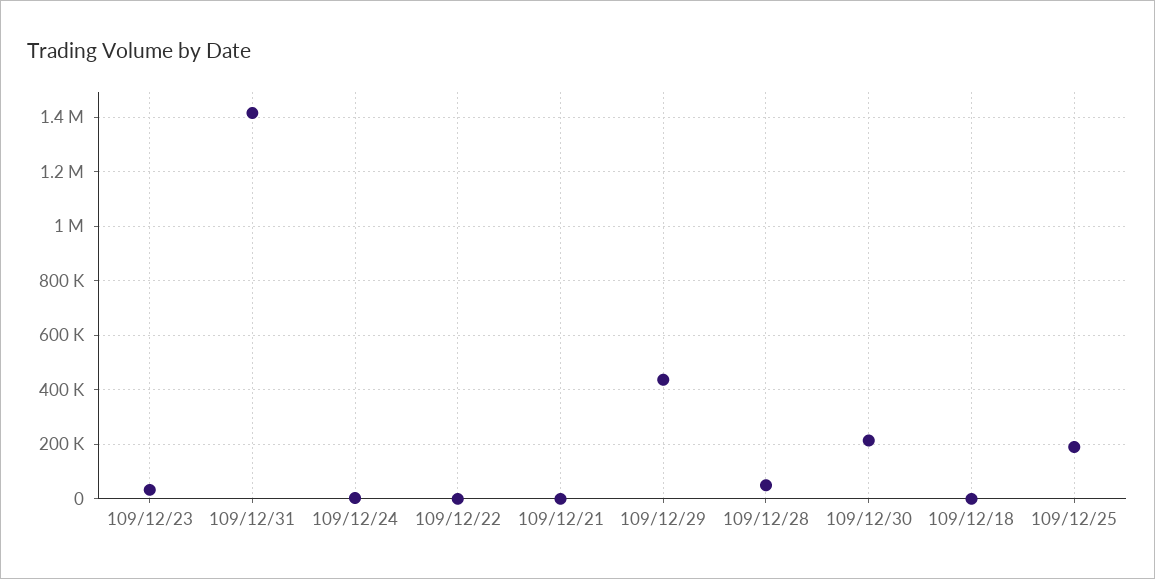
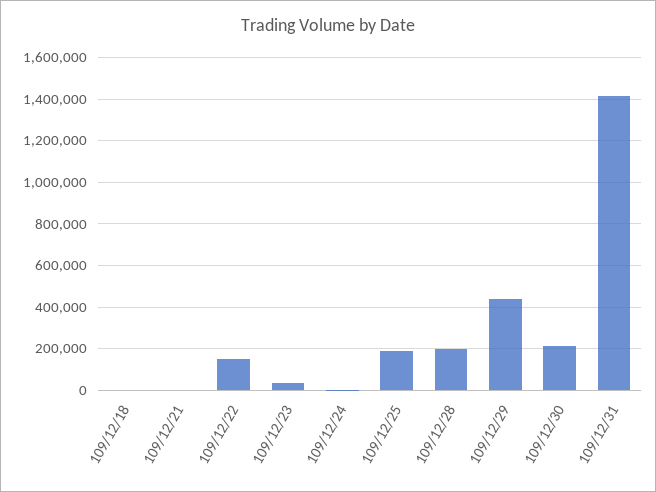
109/12/22: 0 -> 150000
109/12/28: 50000 -> 200000

